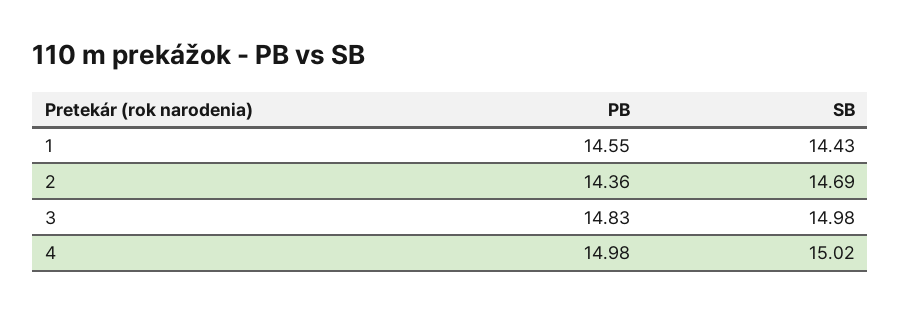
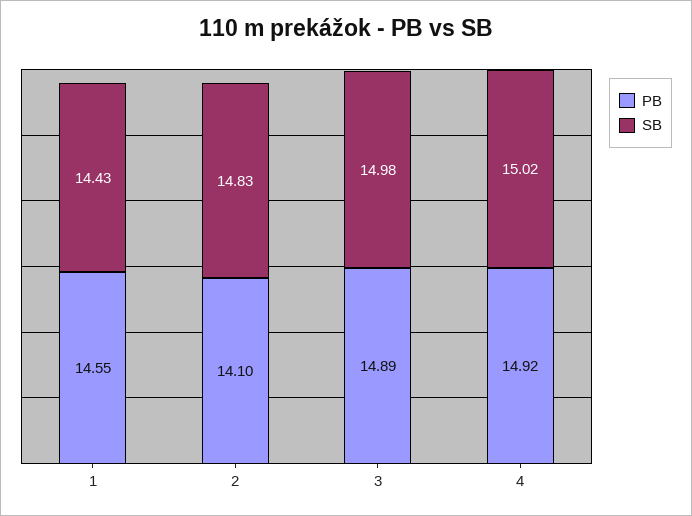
PB, 2: 14.36 -> 14.1
SB, 2: 14.69 -> 14.83
PB, 3: 14.83 -> 14.89
PB, 4: 14.98 -> 14.92

